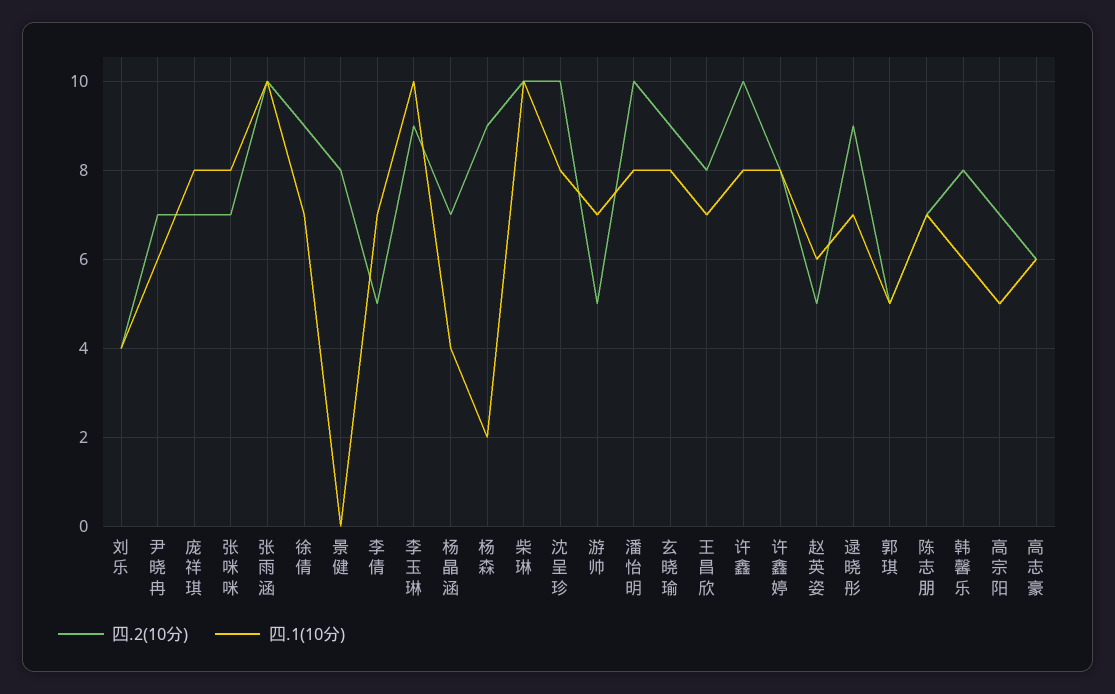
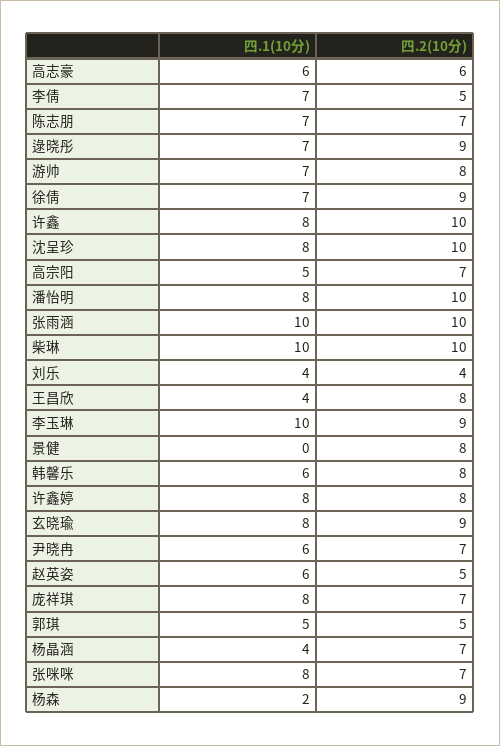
四.2(10分), 游帅: 5 -> 8
四.1(10分), 王昌欣: 7 -> 4

